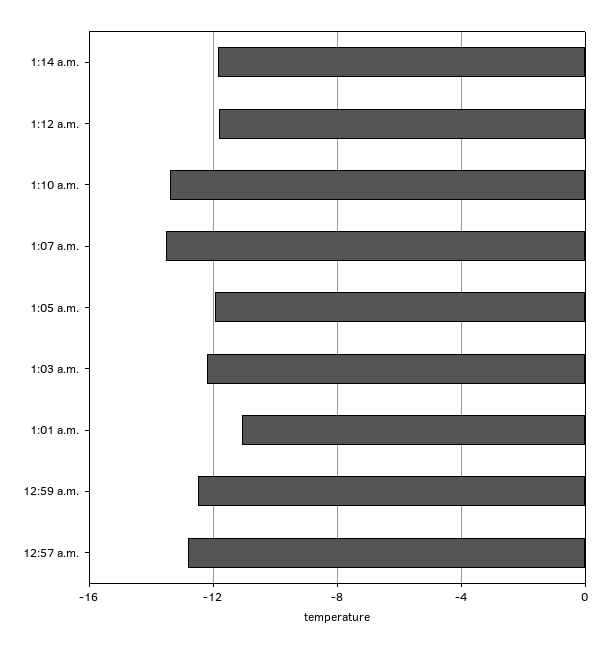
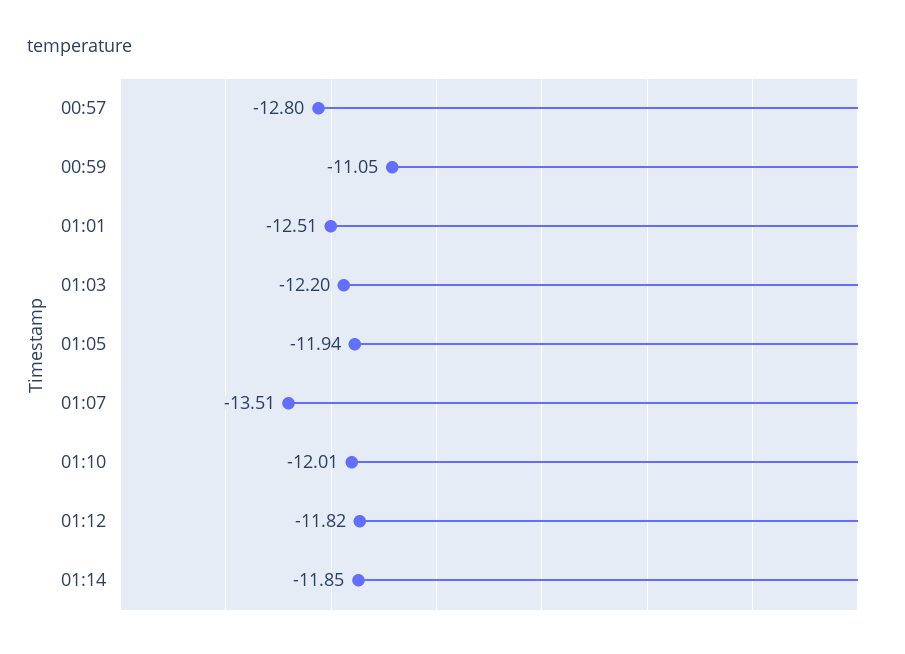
1:10 a.m.: -13.5 -> -12.01
1:01 a.m.: -11 -> -12.51
12:59 a.m.: -12.5 -> -11.05

